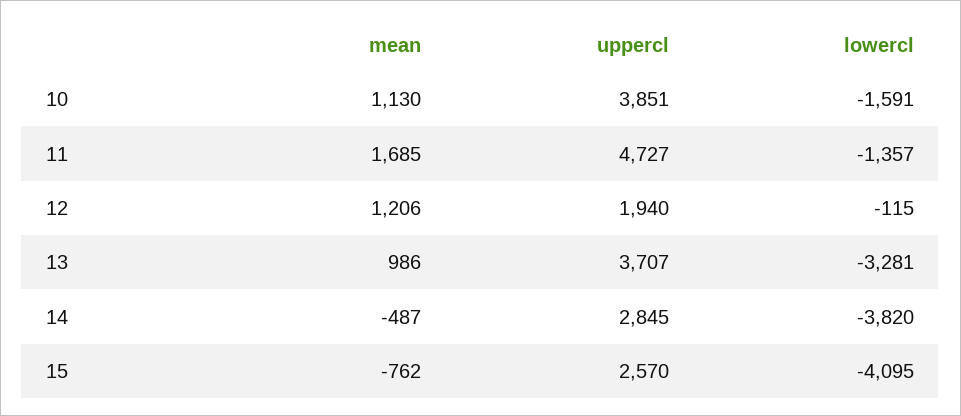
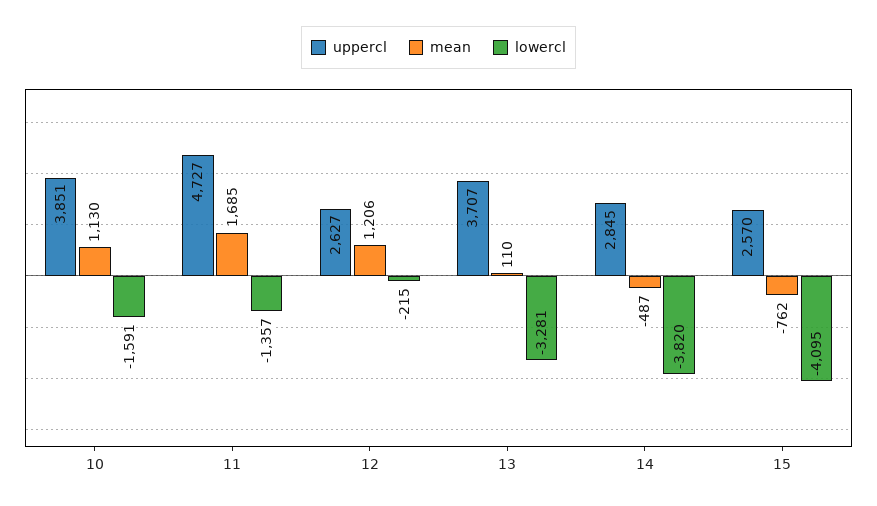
uppercl, 12: 1940 -> 2627
lowercl, 12: -115 -> -215
mean, 13: 986 -> 110

